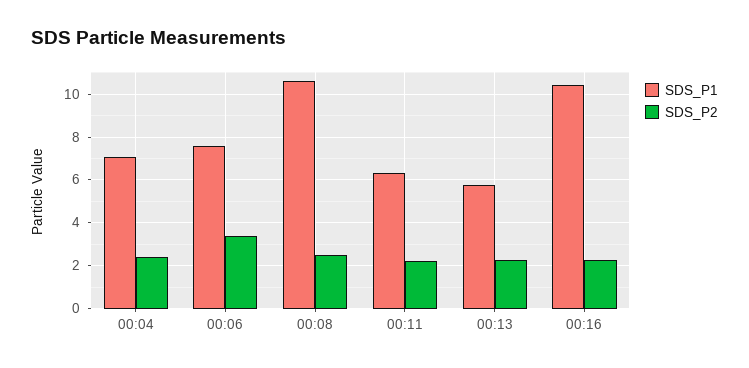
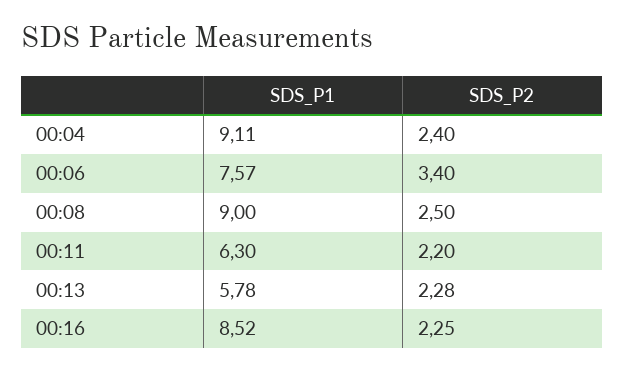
SDS_P1, 00:04: 7 -> 9.11
SDS_P1, 00:08: 10.5 -> 9
SDS_P1, 00:16: 10.5 -> 8.52

